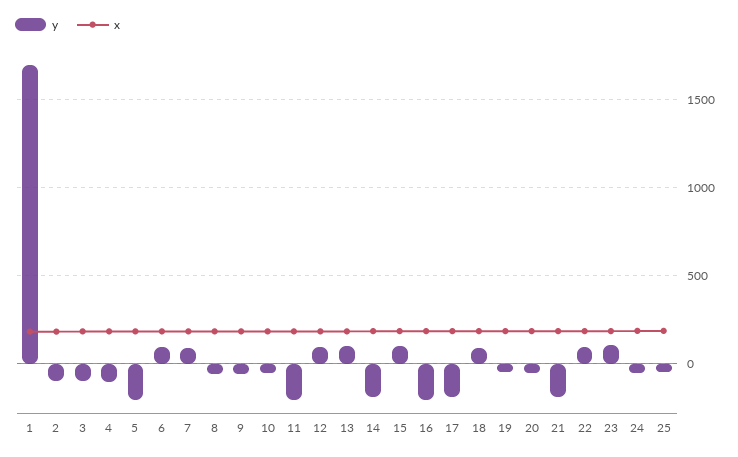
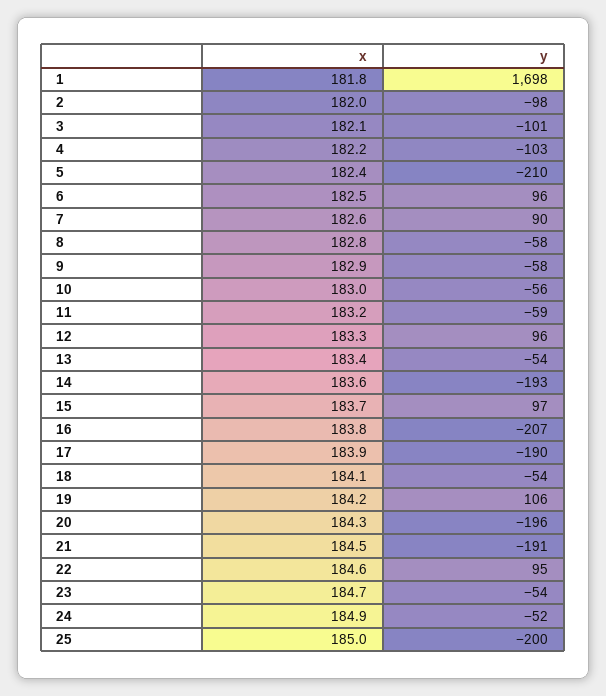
y, 11: -200 -> -59
y, 13: 100 -> -54
y, 18: 100 -> -54
y, 19: -50 -> 106
y, 20: -50 -> -196
y, 23: 100 -> -54
y, 25: -50 -> -200

